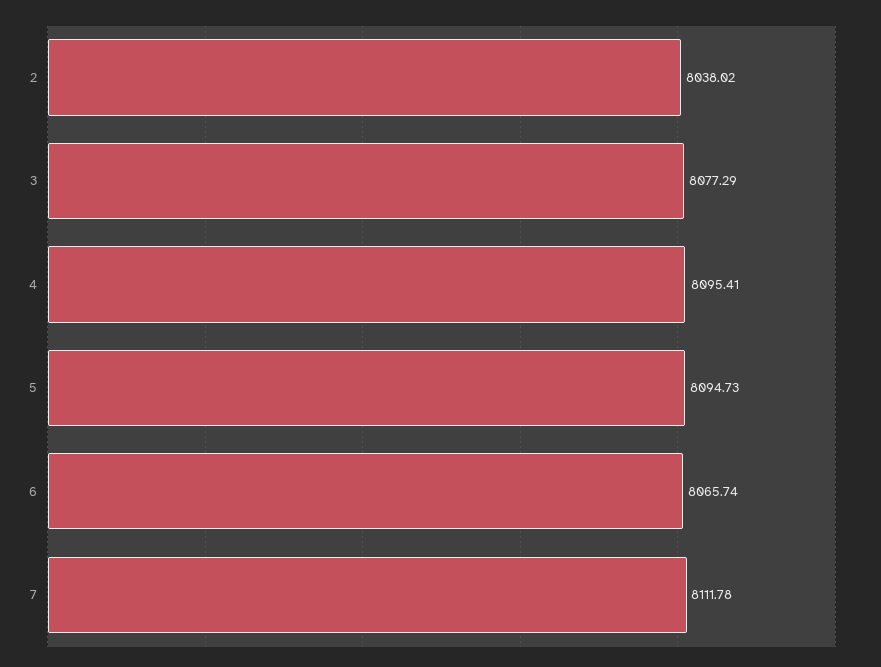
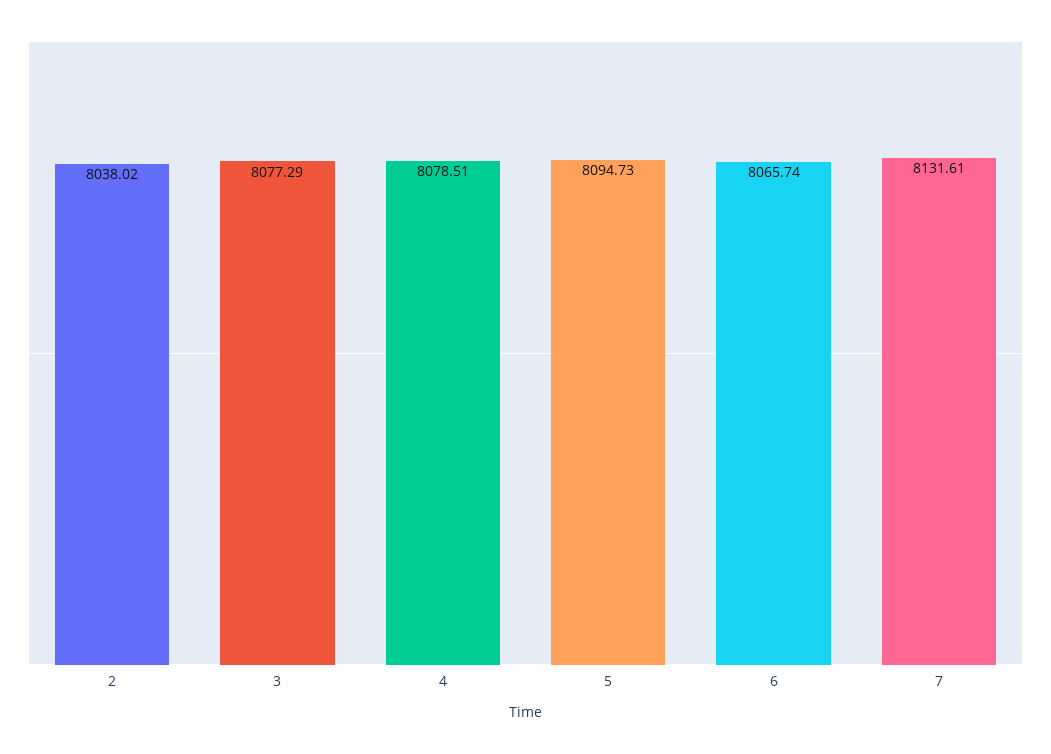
4: 8095.41 -> 8078.51
7: 8111.78 -> 8131.61

